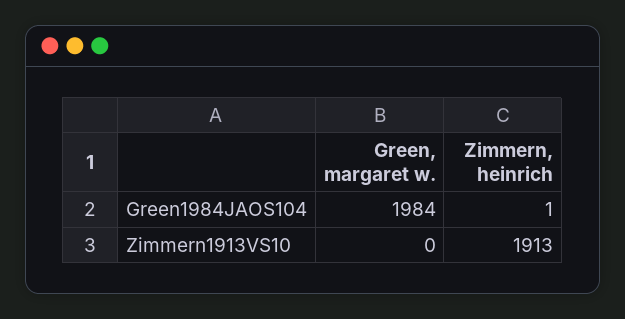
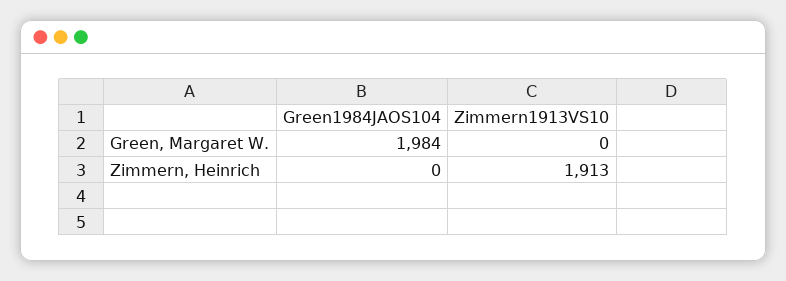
Zimmern, heinrich, Green1984JAOS104: 1 -> 0

